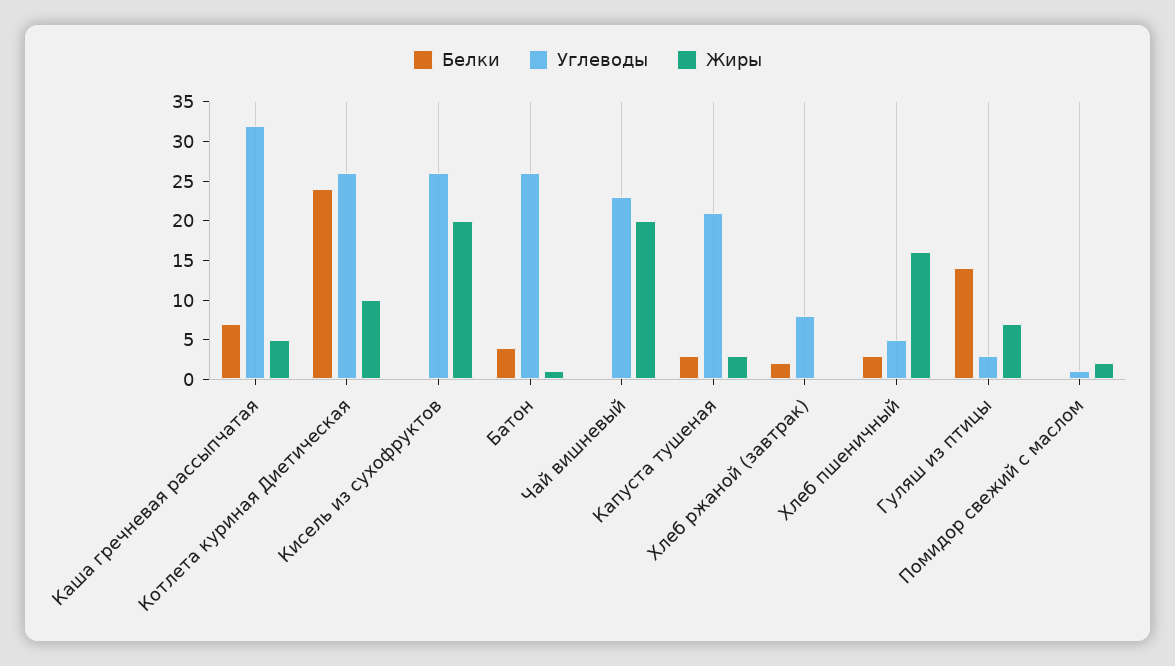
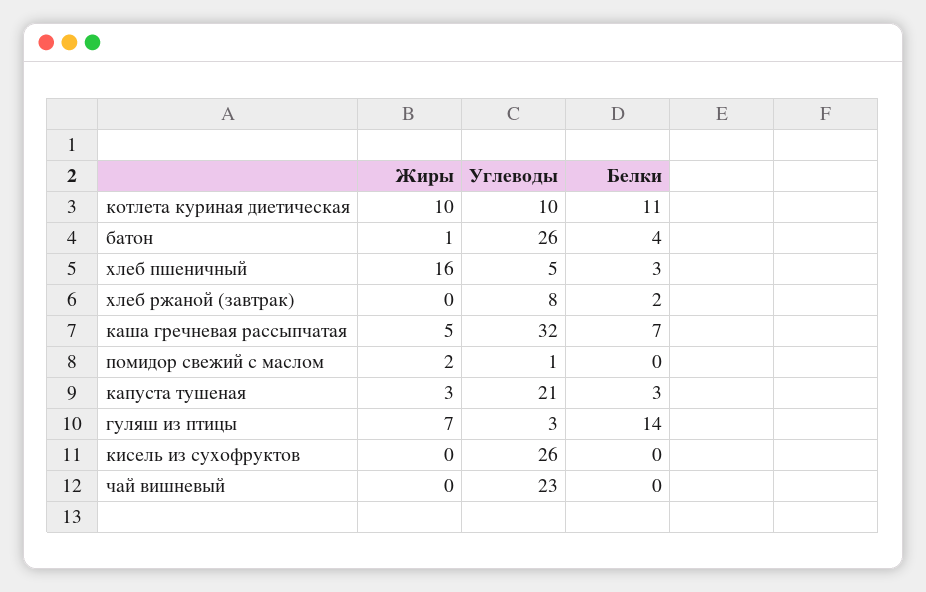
Белки, Котлета куриная Диетическая: 25 -> 11
Углеводы, Котлета куриная Диетическая: 25 -> 10
Жиры, Кисель из сухофруктов: 20 -> 0
Жиры, Чай вишневый: 20 -> 0

